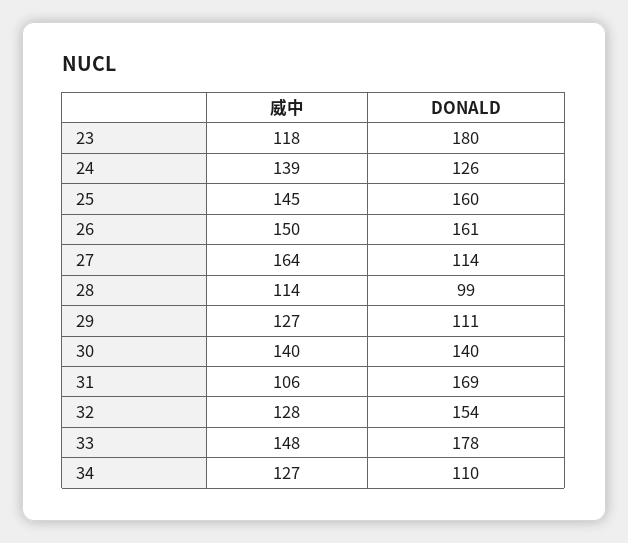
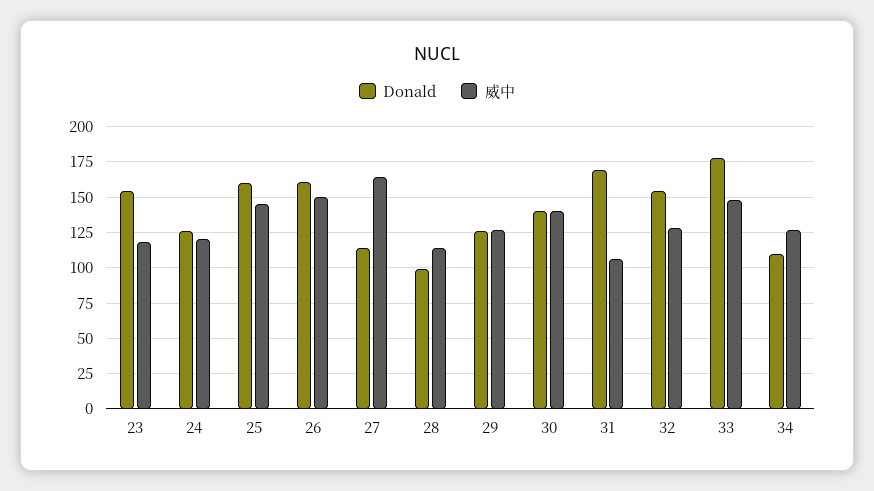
DONALD, 23: 180 -> 155
威中, 24: 139 -> 120
DONALD, 29: 111 -> 125

